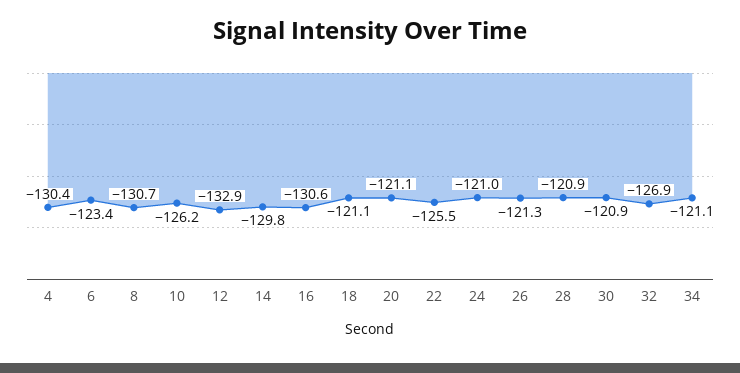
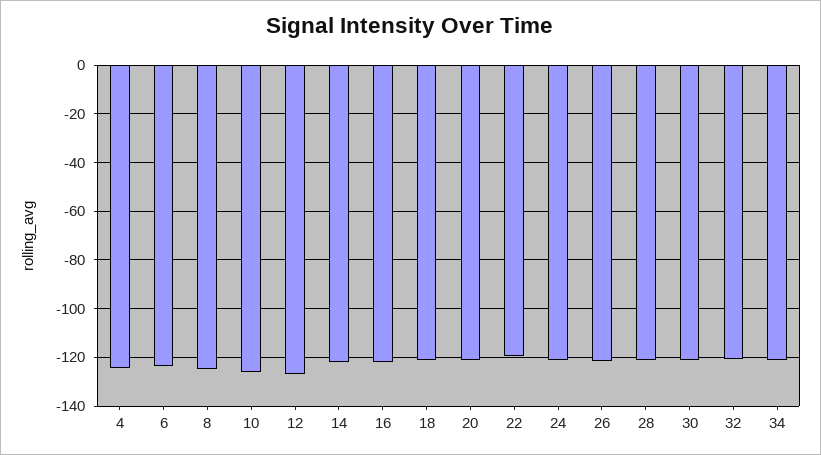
4: -130.4 -> -125
8: -130.7 -> -125
12: -132.9 -> -127.5
14: -129.8 -> -122.5
16: -130.6 -> -122.5
22: -125.5 -> -120
32: -126.9 -> -120

